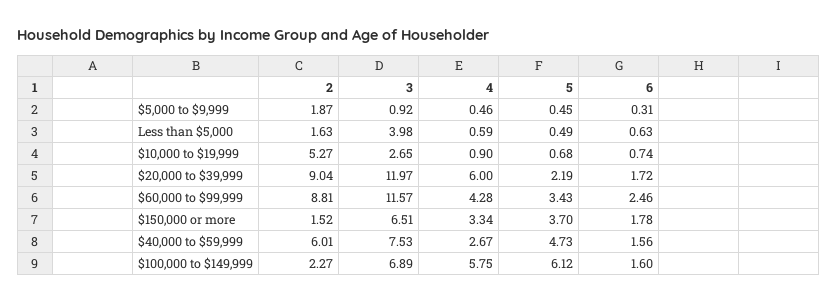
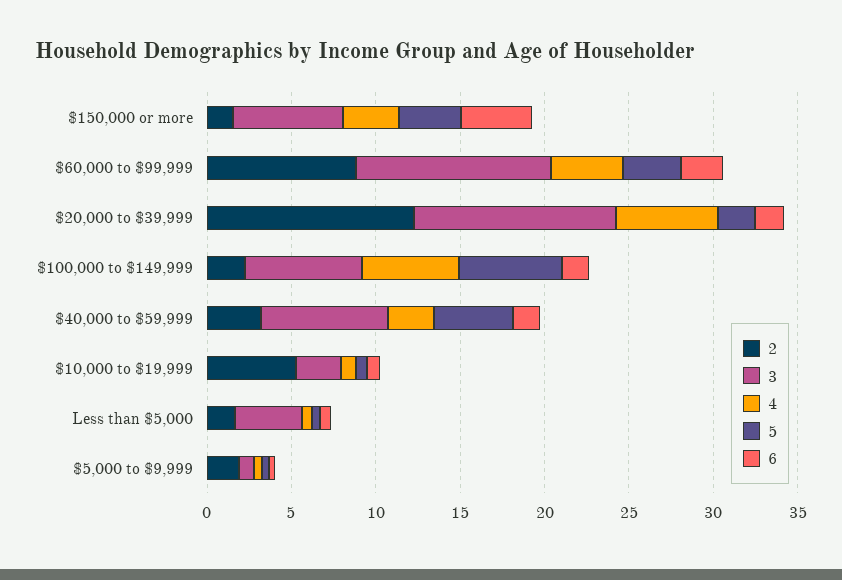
2, $20,000 to $39,999: 9.04 -> 12
6, $150,000 or more: 1.78 -> 4
2, $40,000 to $59,999: 6.01 -> 3

